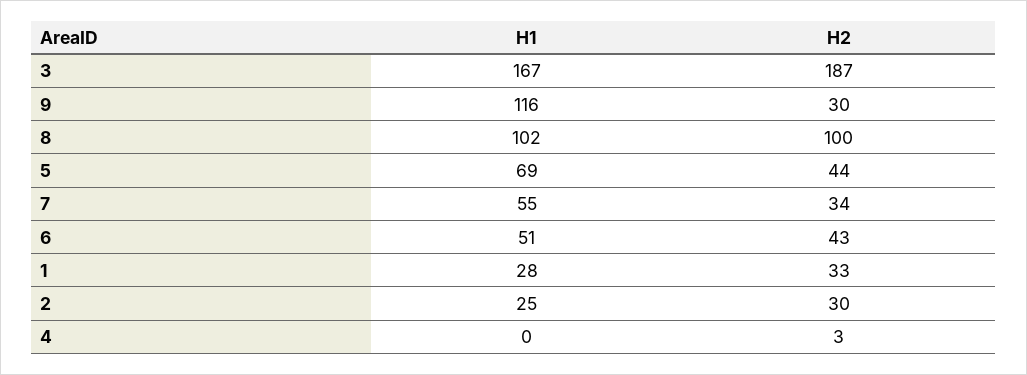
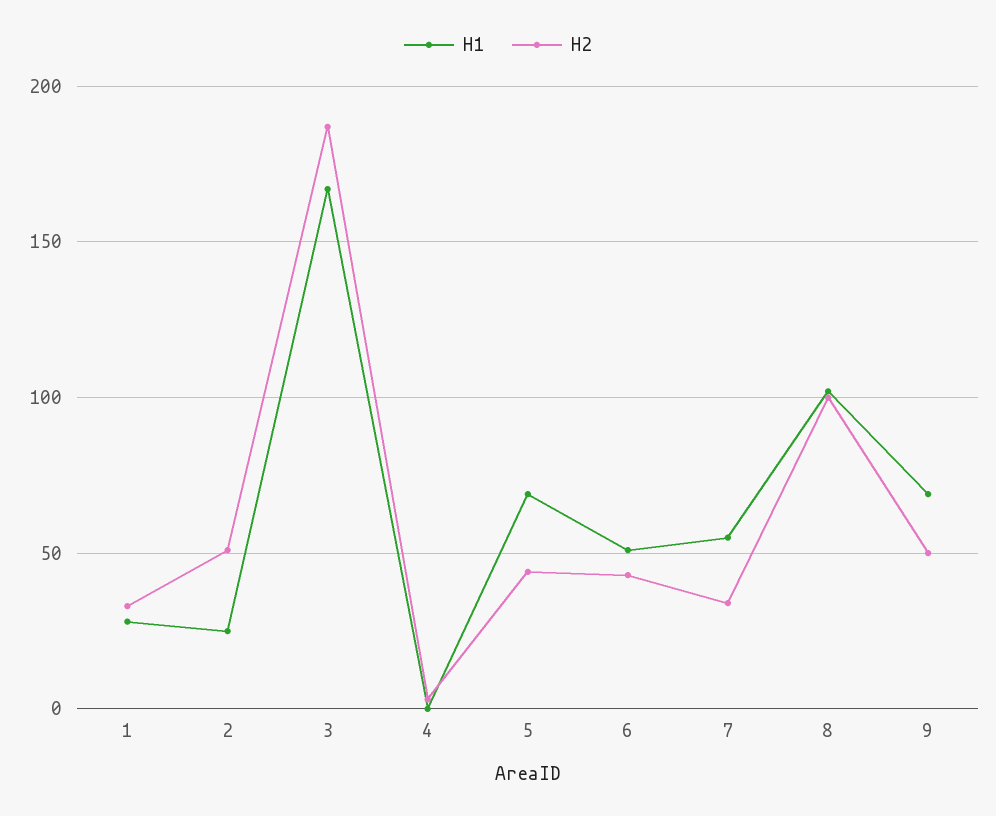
H1, 9: 116 -> 70
H2, 9: 30 -> 50
H2, 2: 30 -> 50

